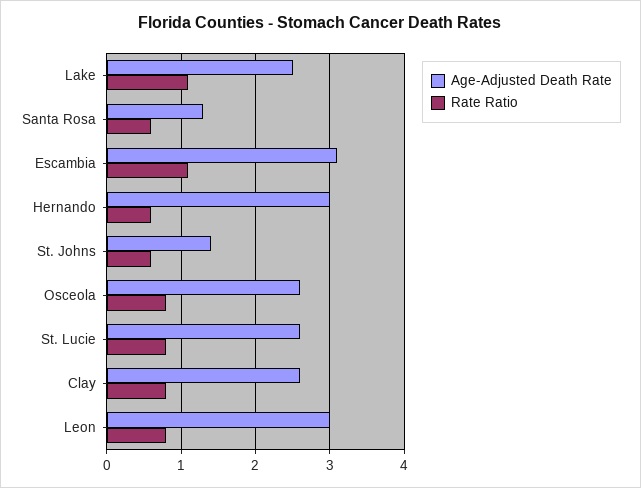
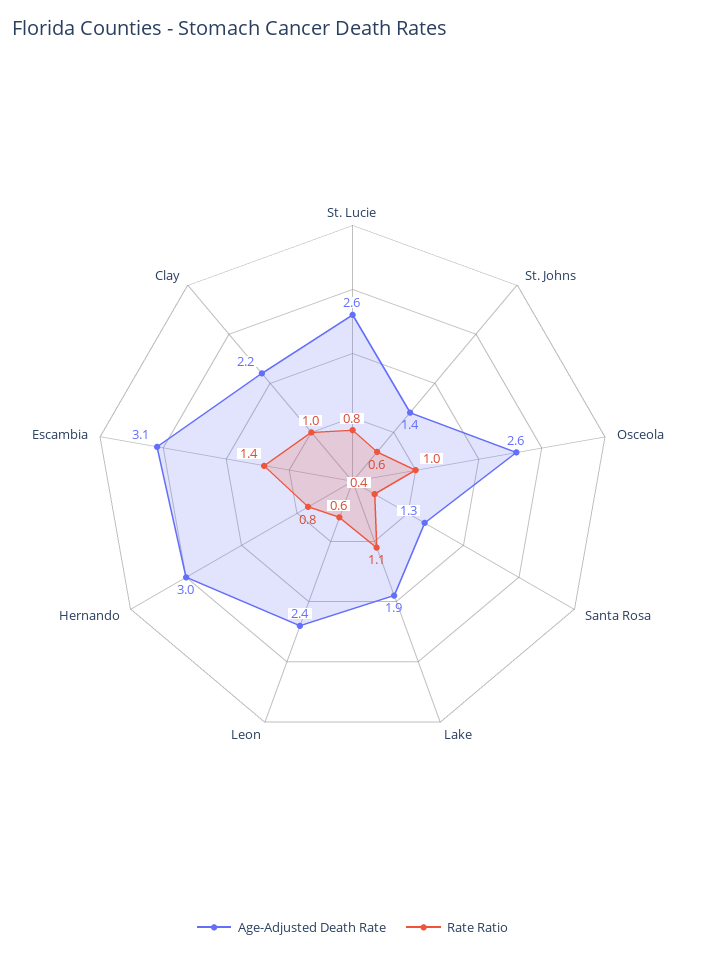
Age-Adjusted Death Rate, Lake: 2.5 -> 1.9
Rate Ratio, Santa Rosa: 0.6 -> 0.4
Rate Ratio, Escambia: 1.1 -> 1.4
Rate Ratio, Hernando: 0.6 -> 0.8
Rate Ratio, Osceola: 0.8 -> 1
Age-Adjusted Death Rate, Clay: 2.6 -> 2.2
Rate Ratio, Clay: 0.8 -> 1
Age-Adjusted Death Rate, Leon: 3 -> 2.4
Rate Ratio, Leon: 0.8 -> 0.6

